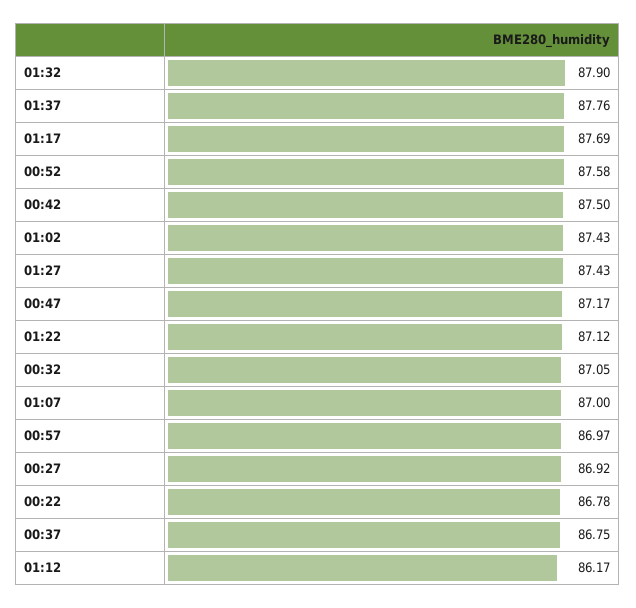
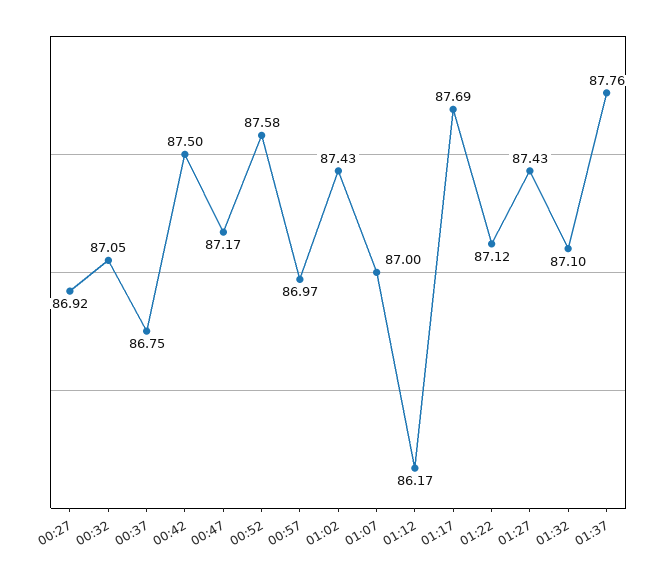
01:32: 87.9 -> 87.1
00:22: 86.78 -> none

